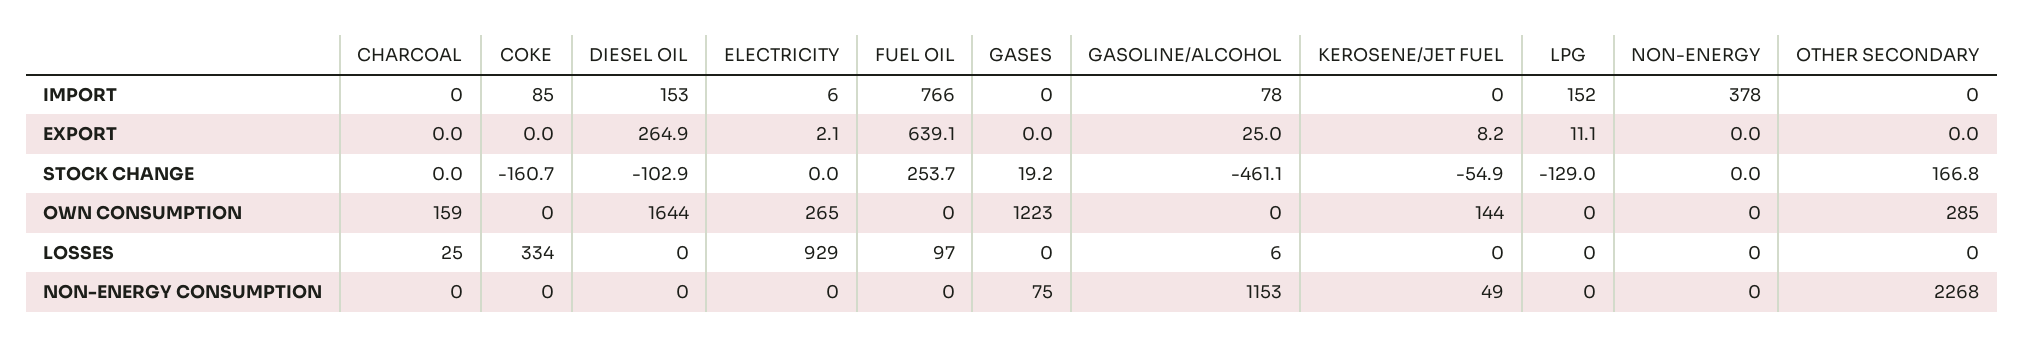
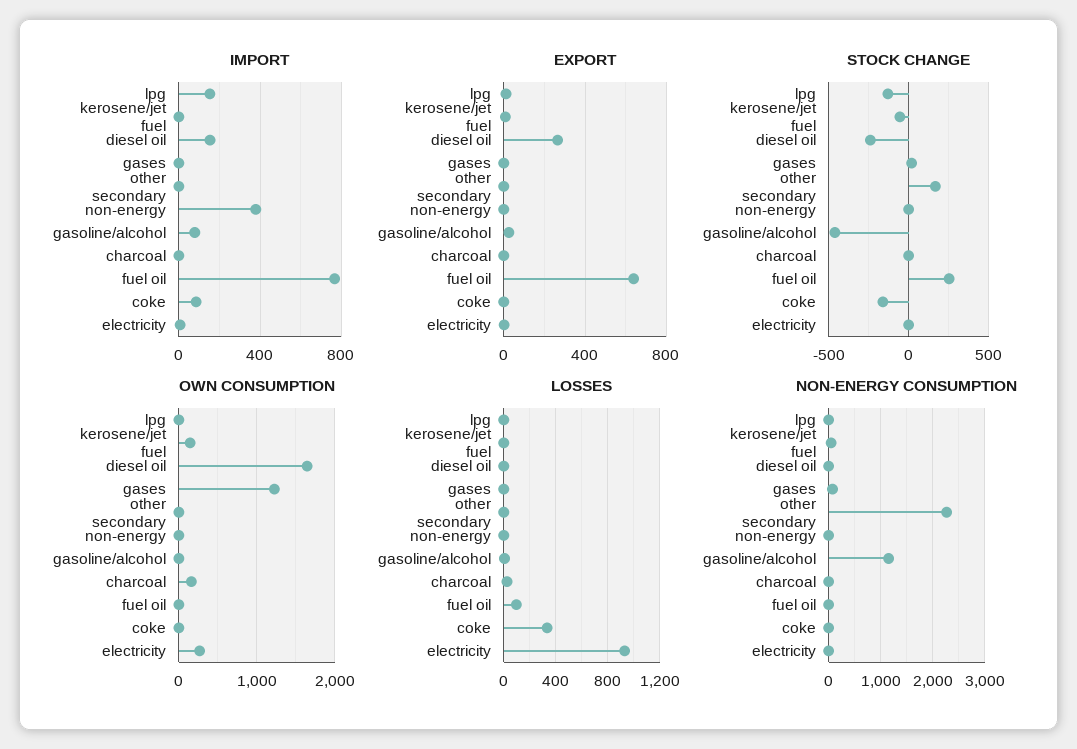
STOCK CHANGE, DIESEL OIL: -102.9 -> -250
OWN CONSUMPTION, OTHER SECONDARY: 285 -> 0

